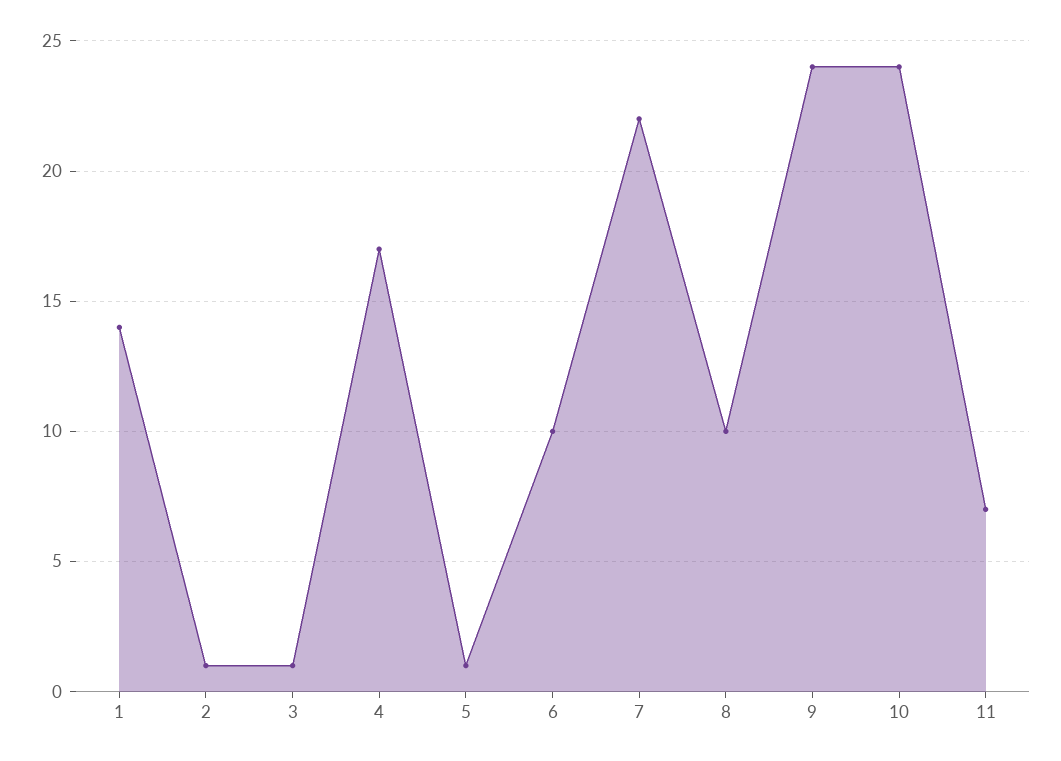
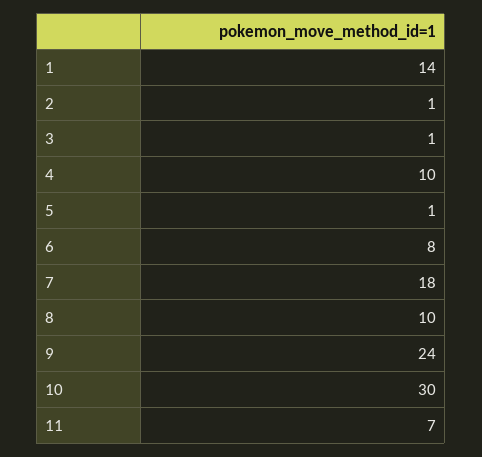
4: 17 -> 10
6: 10 -> 8
7: 22 -> 18
10: 24 -> 30

